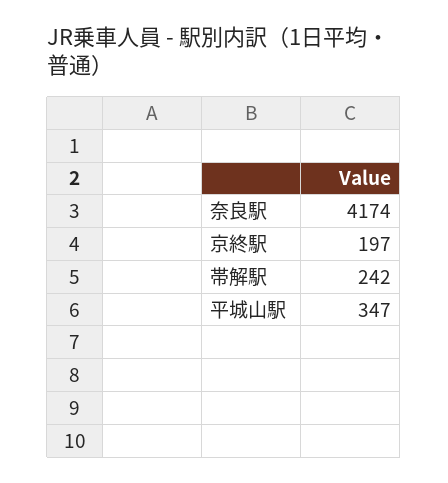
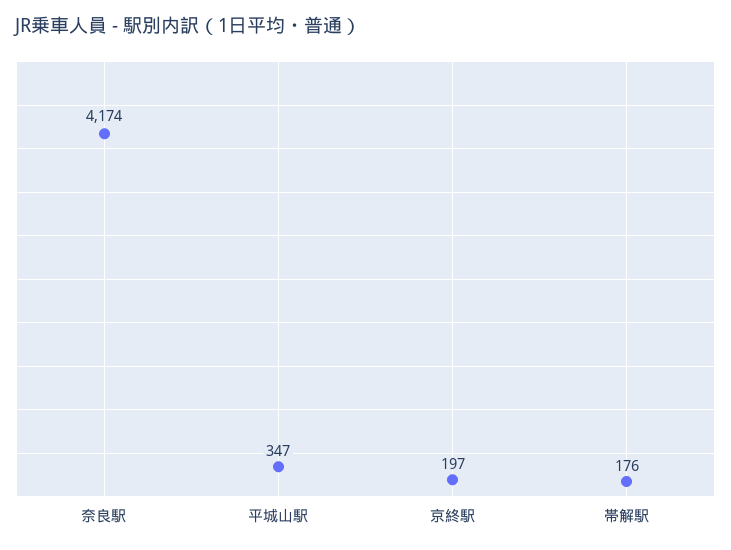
帯解駅: 242 -> 176

